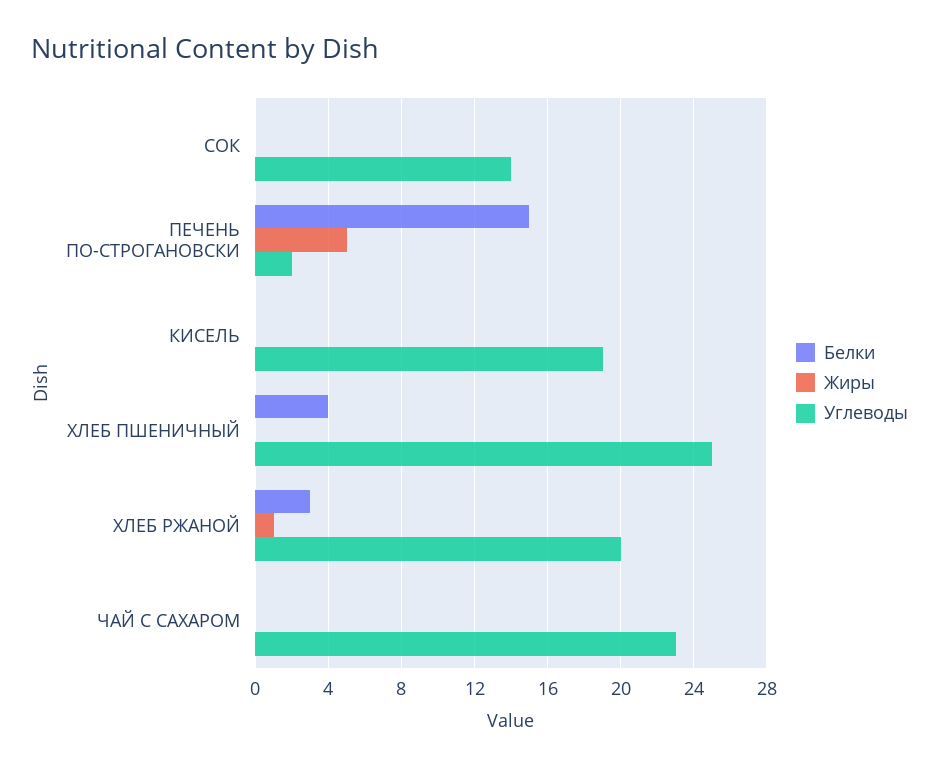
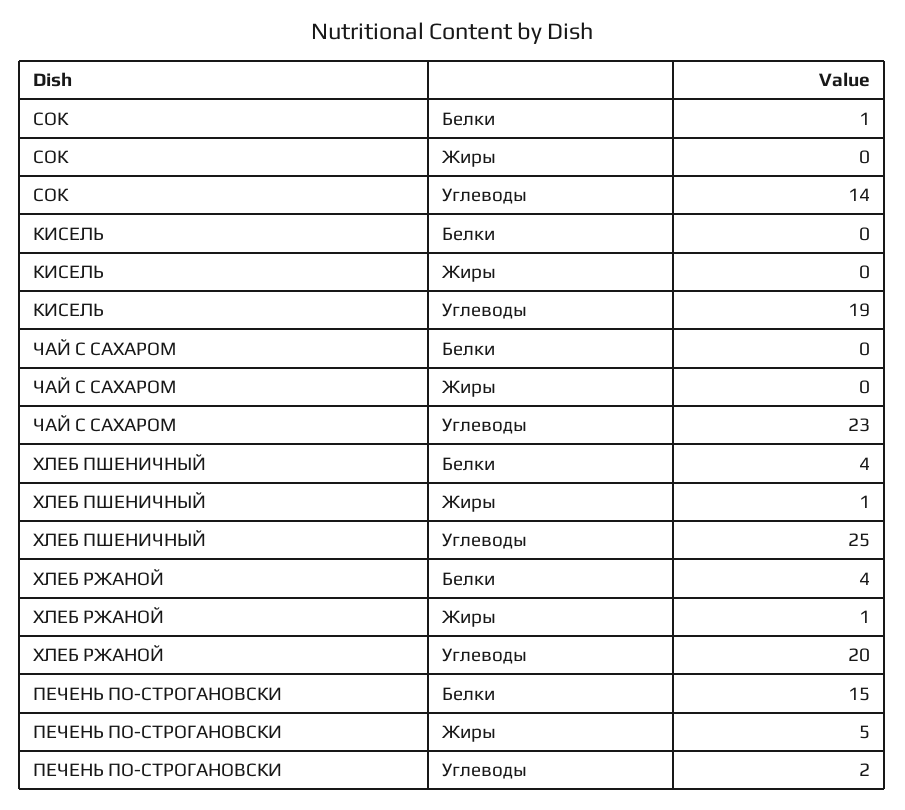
Белки, СОК: 0 -> 1
Жиры, ХЛЕБ ПШЕНИЧНЫЙ: 0 -> 1
Белки, ХЛЕБ РЖАНОЙ: 3 -> 4

